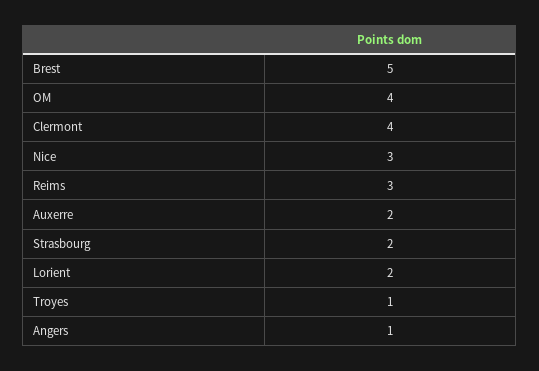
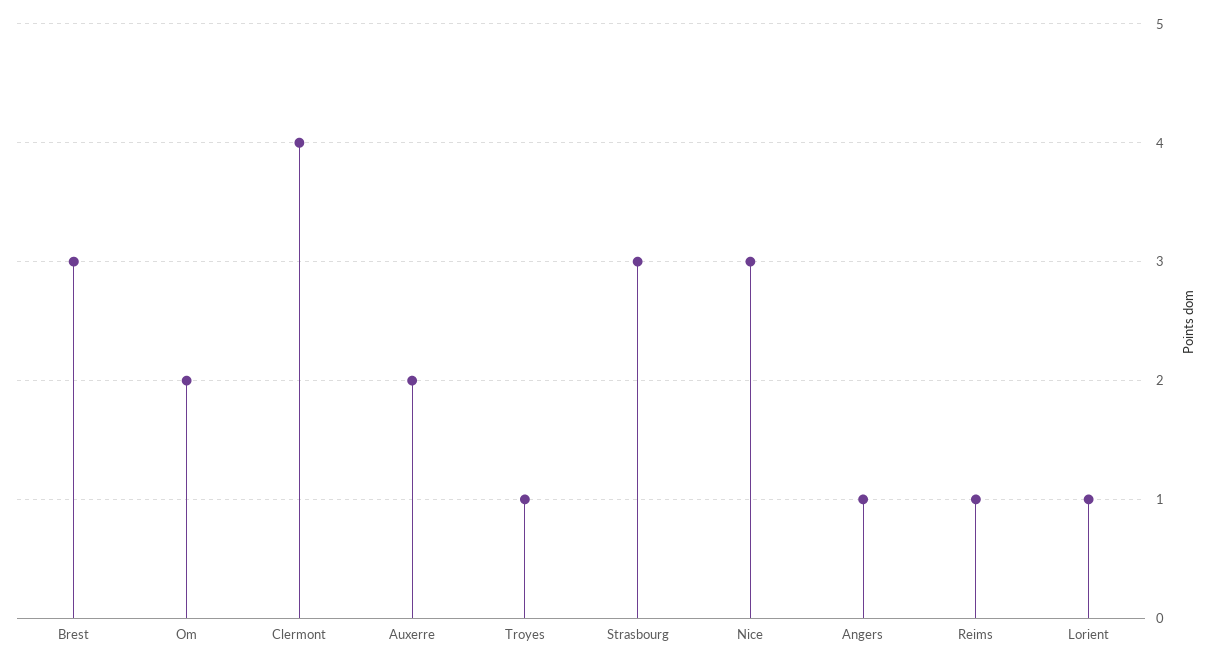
Brest: 5 -> 3
OM: 4 -> 2
Reims: 3 -> 1
Strasbourg: 2 -> 3
Lorient: 2 -> 1

